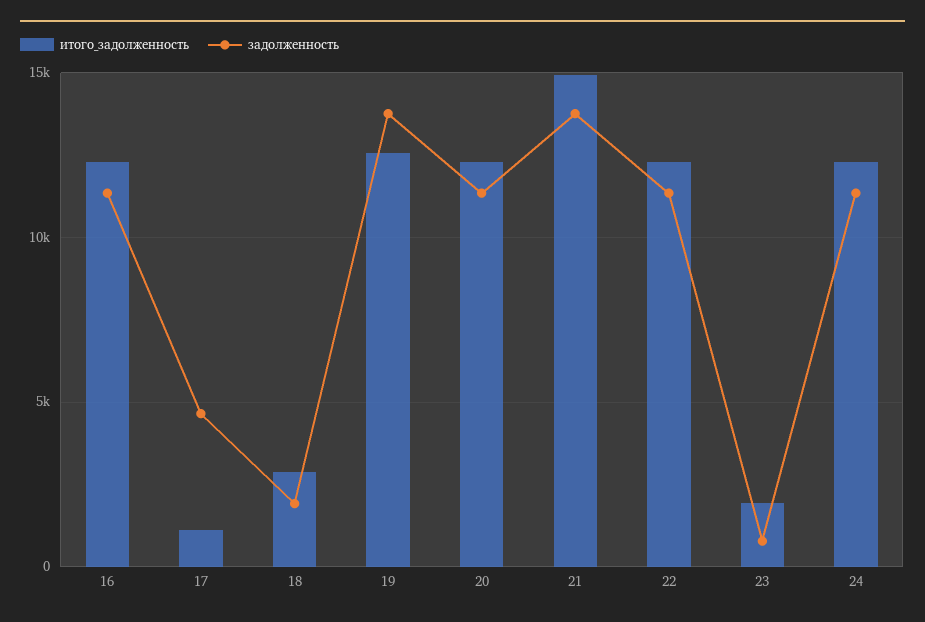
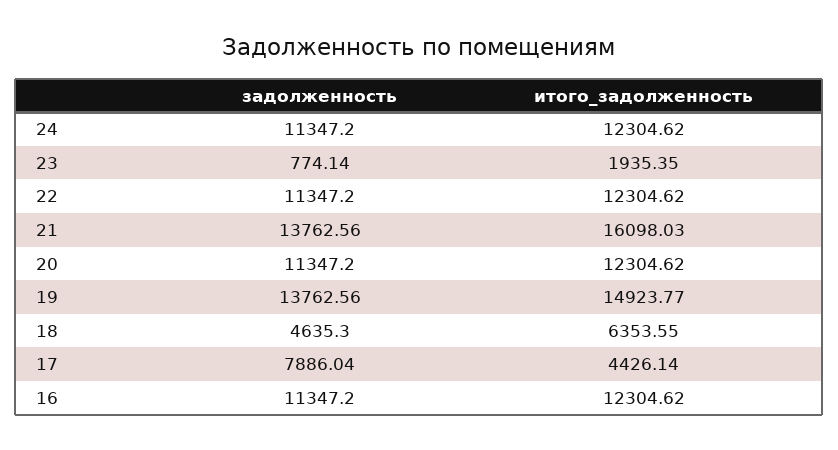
итого_задолженность, 17: 1000 -> 4426.14
задолженность, 17: 4500 -> 7886.04
итого_задолженность, 18: 3000 -> 6353.55
задолженность, 18: 2000 -> 4635.3
итого_задолженность, 19: 12500 -> 14923.77
итого_задолженность, 21: 15000 -> 16098.03

